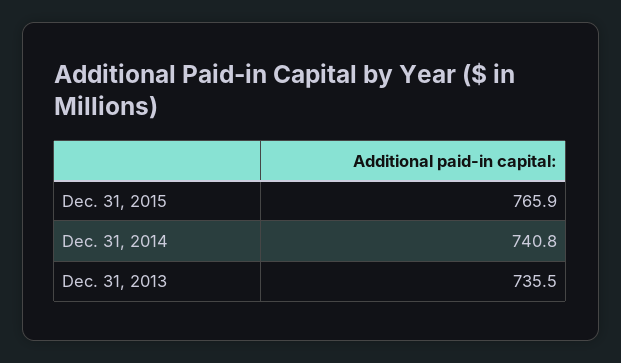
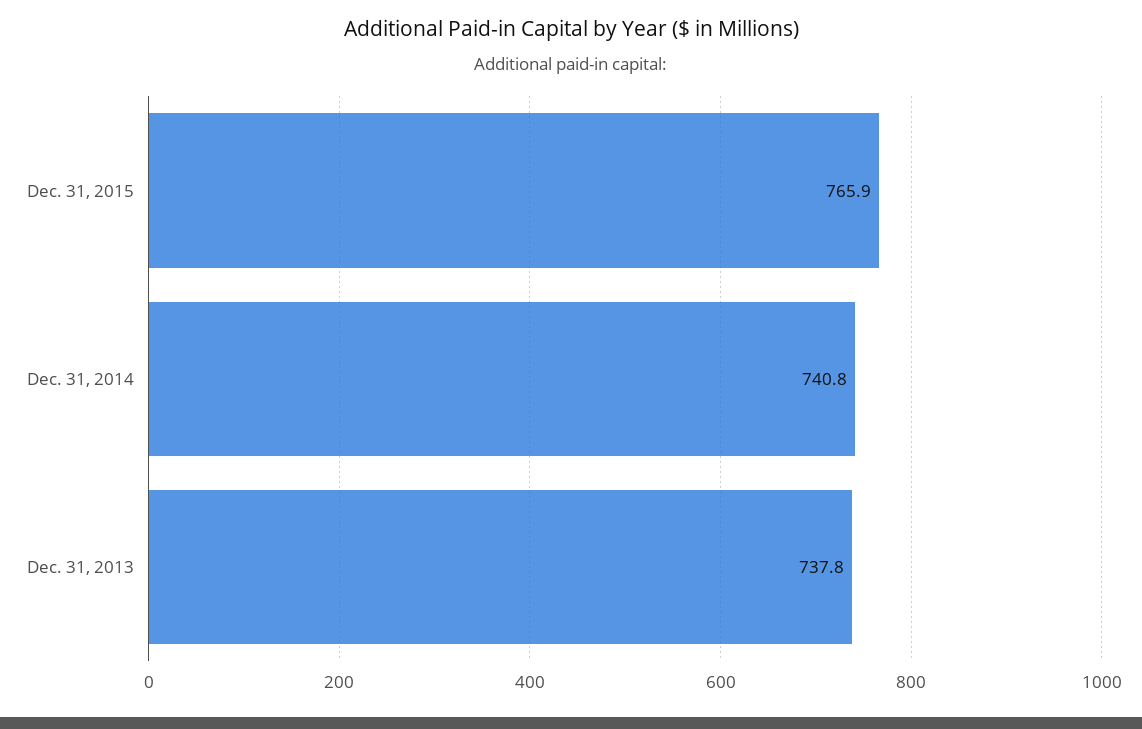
Dec. 31, 2013: 735.5 -> 737.8

